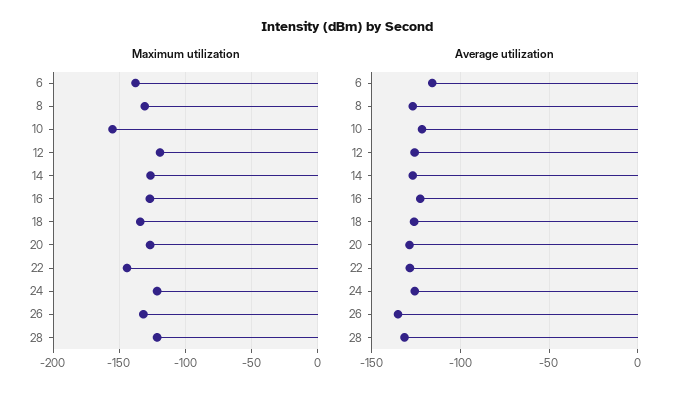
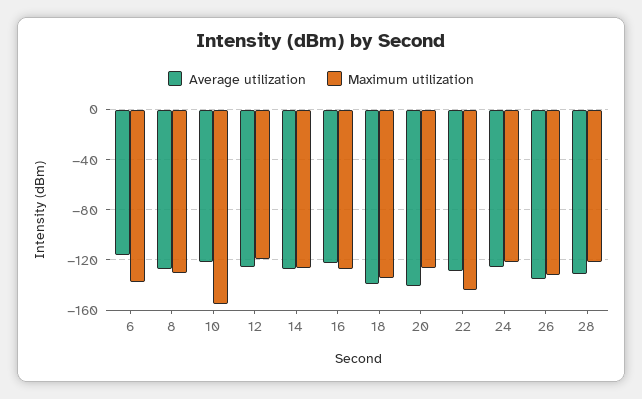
Average utilization, 18: -125 -> -140
Average utilization, 20: -130 -> -140

